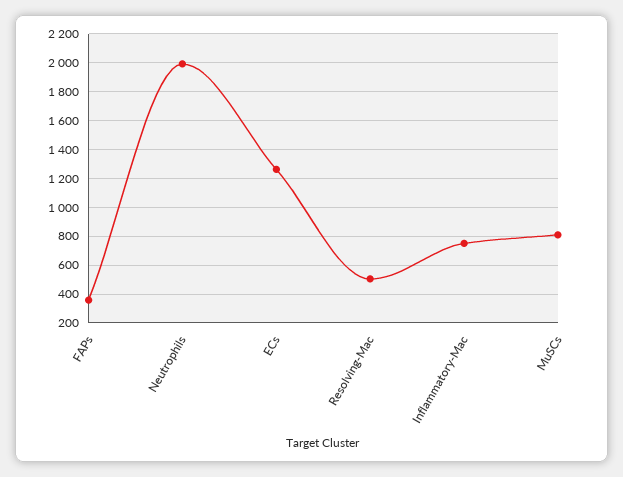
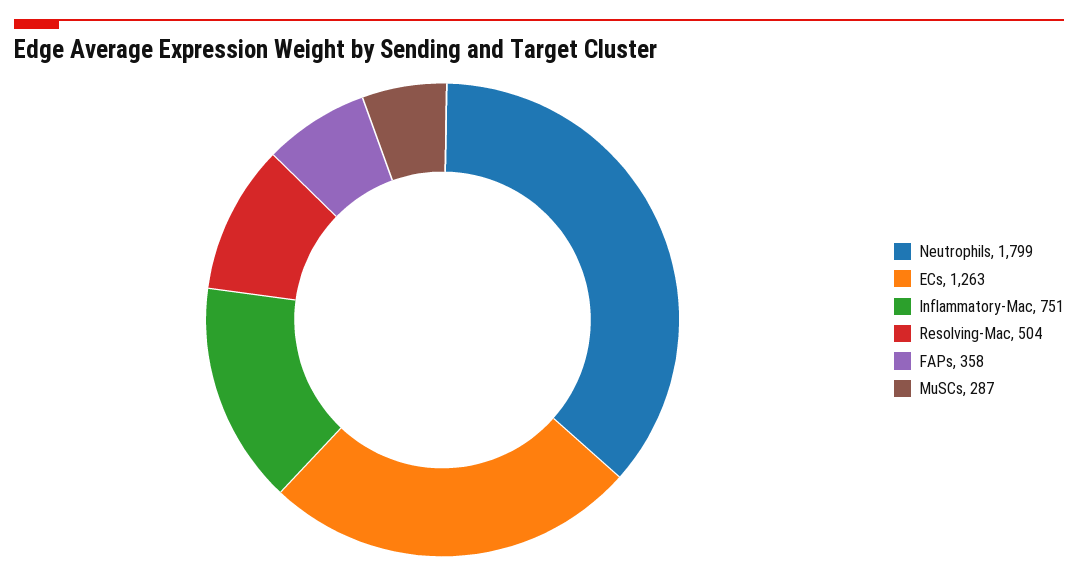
Neutrophils: 2000 -> 1799
MuSCs: 800 -> 287

